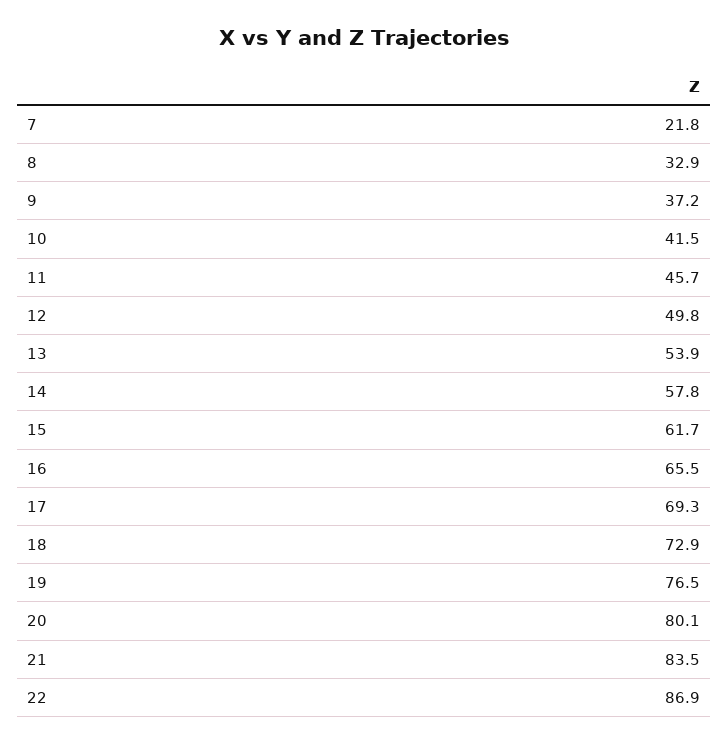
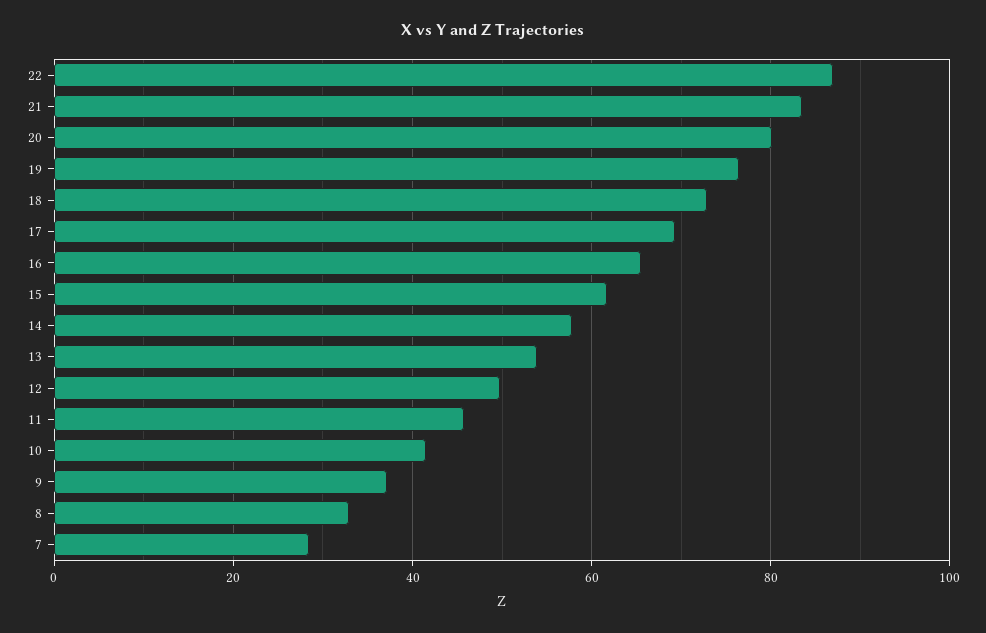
7: 21.8 -> 28

